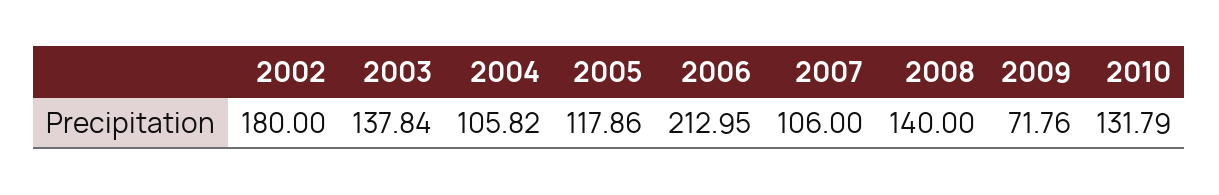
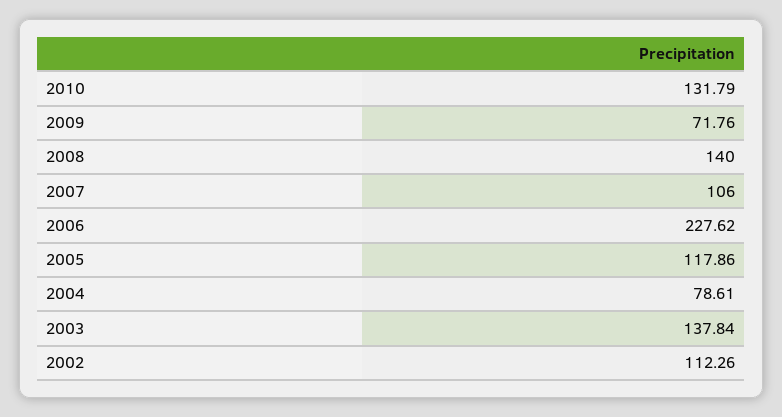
2002: 180 -> 112.26
2004: 105.82 -> 78.61
2006: 212.95 -> 227.62

